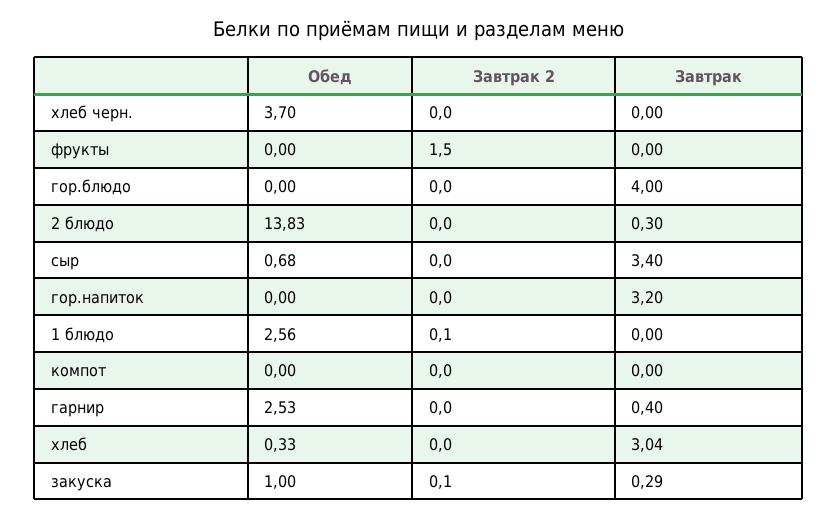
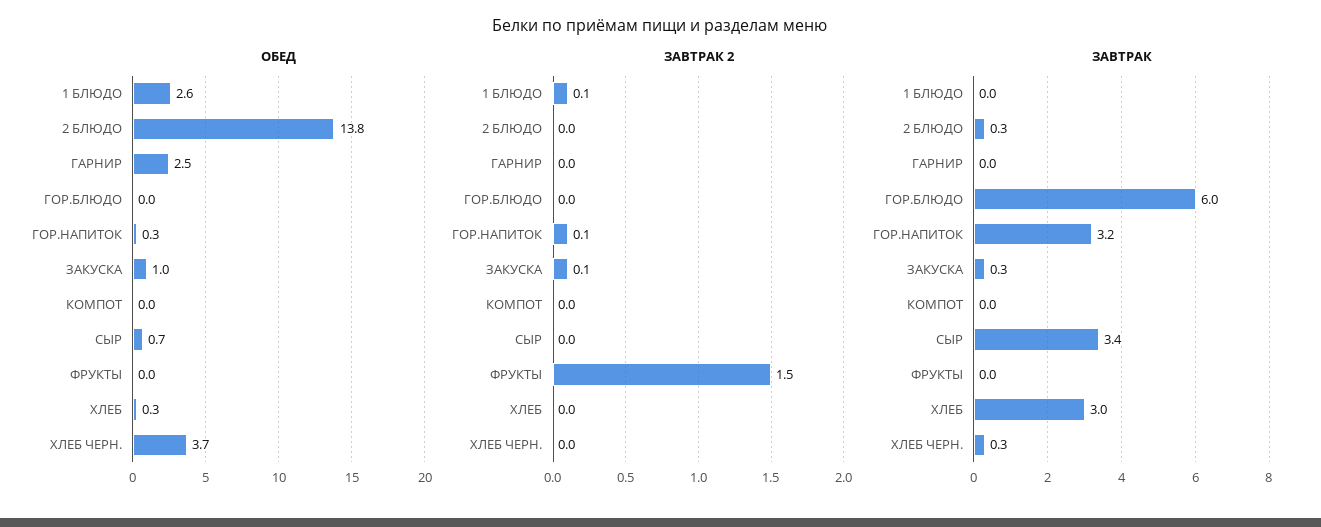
Завтрак, хлеб черн.: 0 -> 0.3
Завтрак, гор.блюдо: 4 -> 6
Обед, гор.напиток: 0 -> 0.3
Завтрак 2, гор.напиток: 0 -> 0.1
Завтрак, гарнир: 0.4 -> 0

